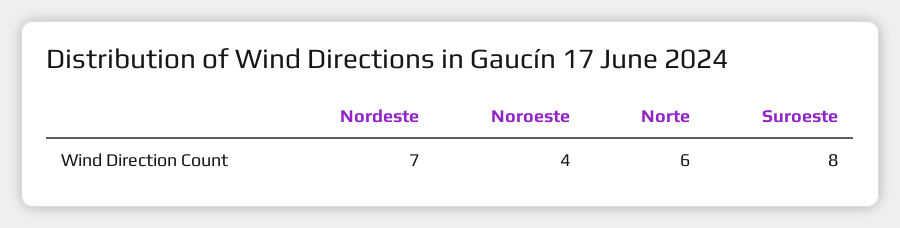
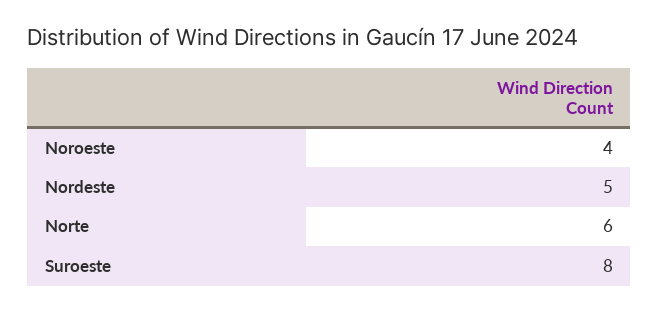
Nordeste: 7 -> 5

